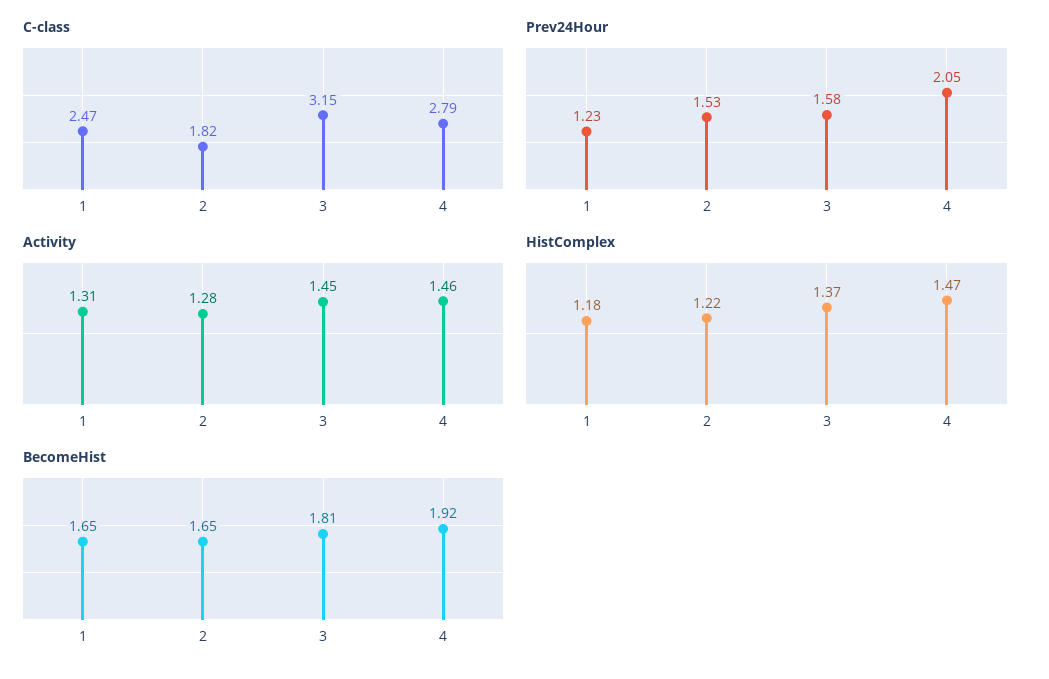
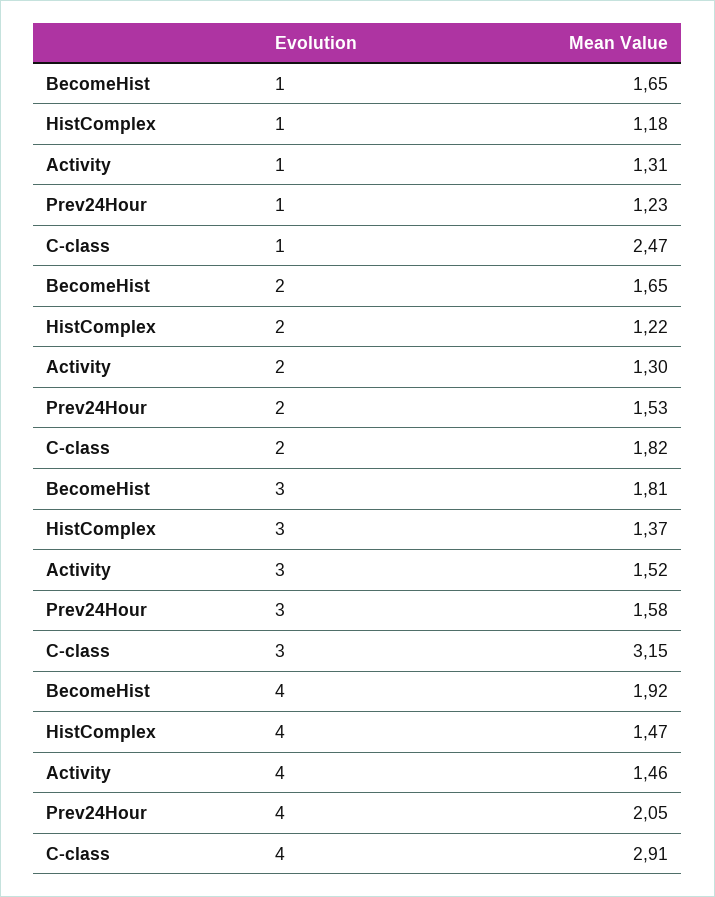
C-class, 4: 2.79 -> 2.91
Activity, 2: 1.28 -> 1.3
Activity, 3: 1.45 -> 1.52

